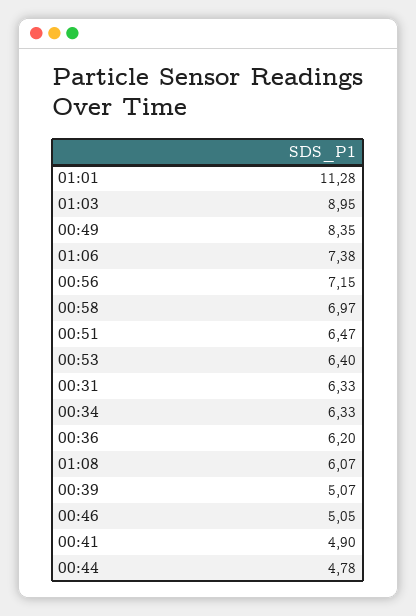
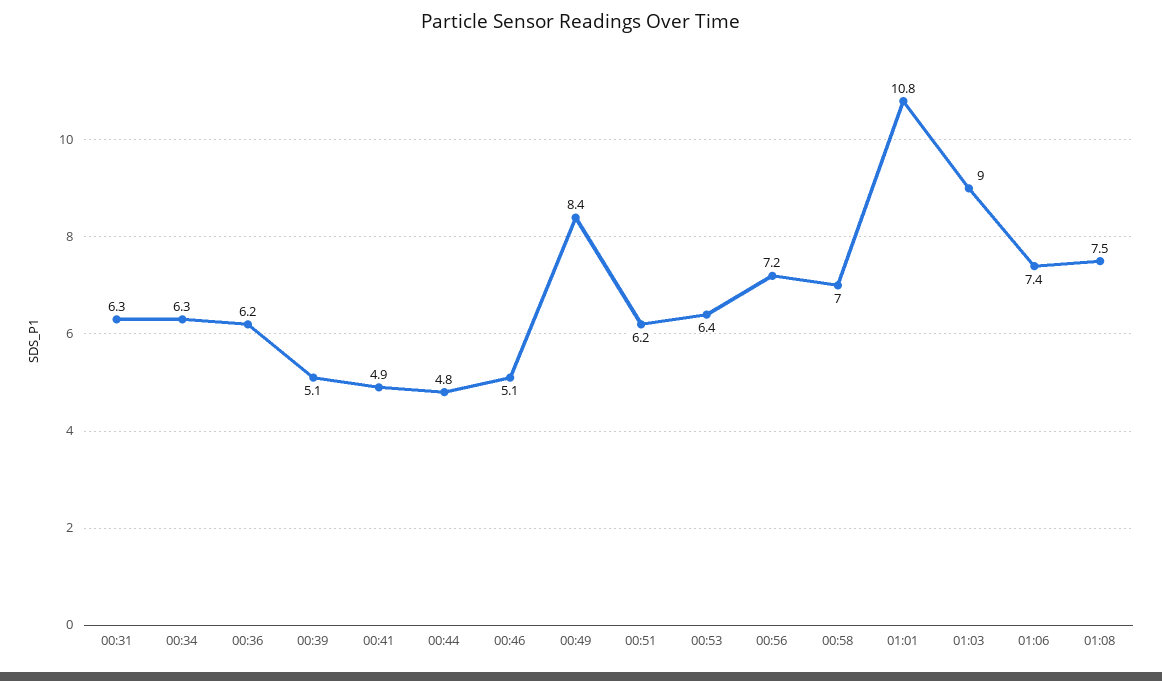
01:01: 11.28 -> 10.8
00:51: 6.47 -> 6.2
01:08: 6.07 -> 7.5

